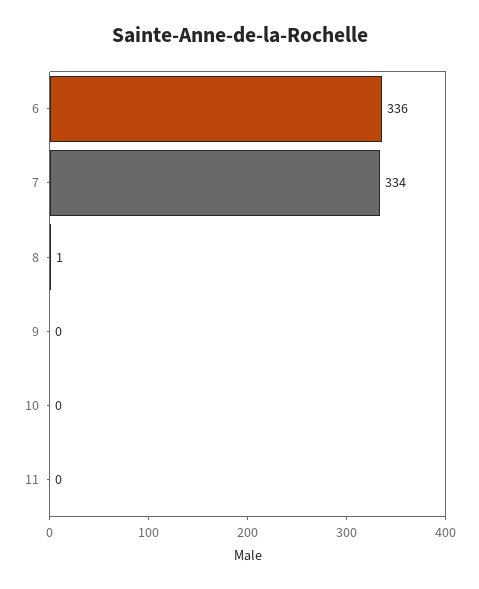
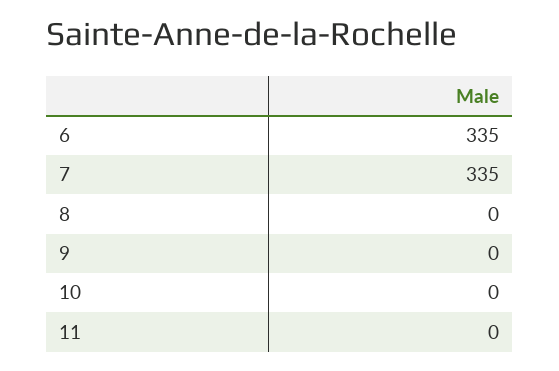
6: 336 -> 335
7: 334 -> 335
8: 1 -> 0

